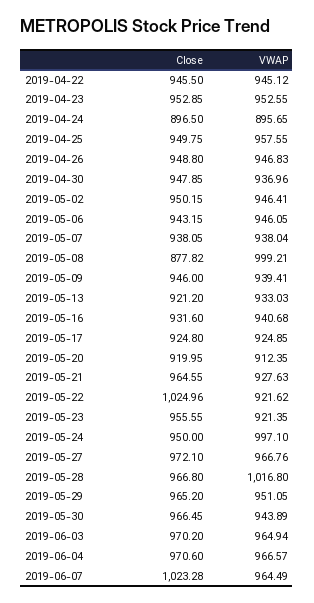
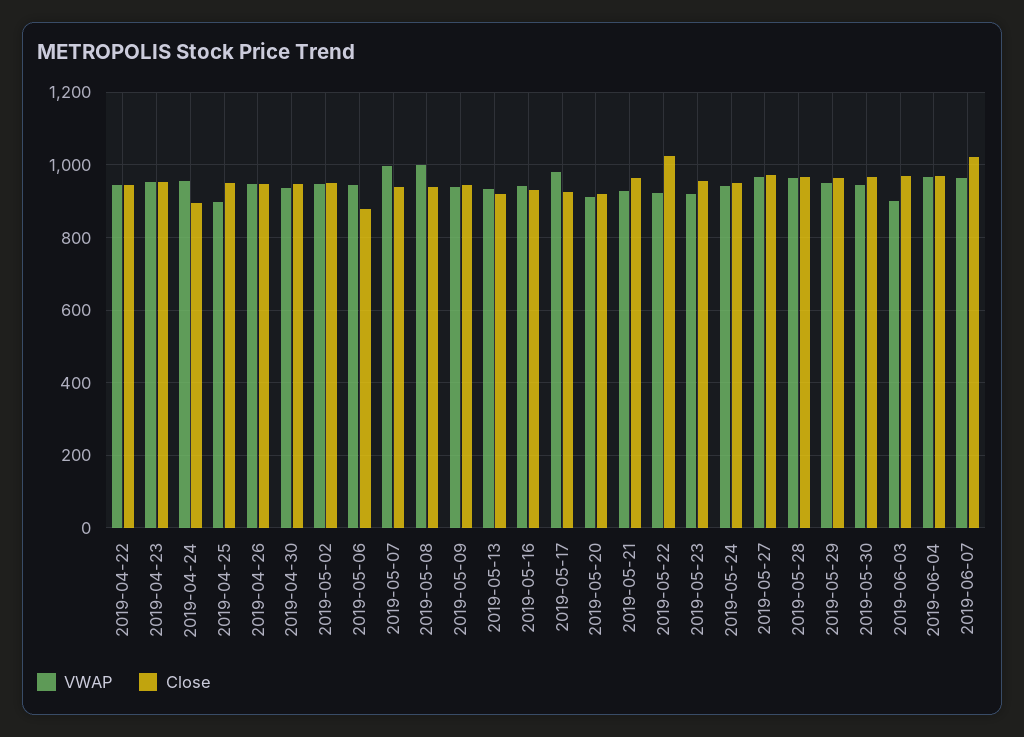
VWAP, 2019-04-24: 895.65 -> 960
VWAP, 2019-04-25: 957.55 -> 900
Close, 2019-05-06: 943.15 -> 880
VWAP, 2019-05-07: 938.04 -> 1000
Close, 2019-05-08: 877.82 -> 940
VWAP, 2019-05-17: 924.85 -> 980
VWAP, 2019-05-24: 997.1 -> 940
VWAP, 2019-05-28: 1016.8 -> 960
VWAP, 2019-06-03: 964.94 -> 900

